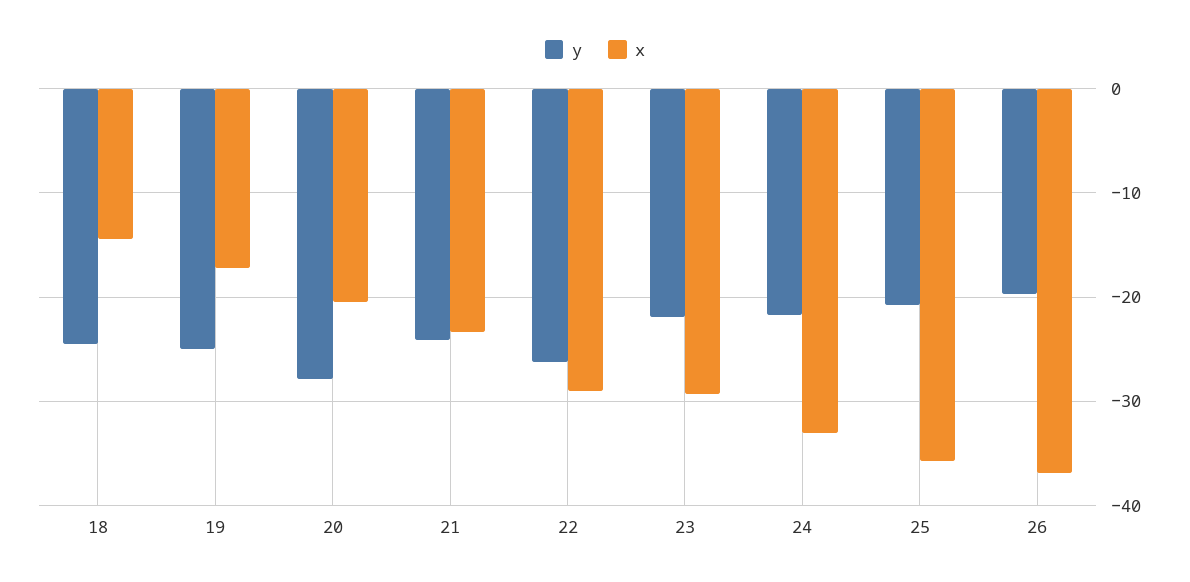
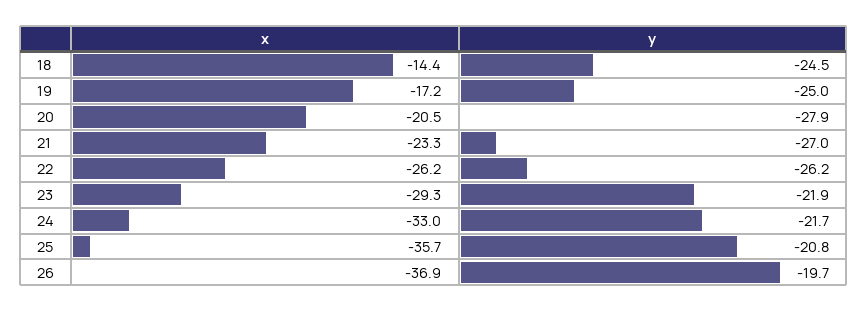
y, 21: -24 -> -27
x, 22: -29 -> -26.2

